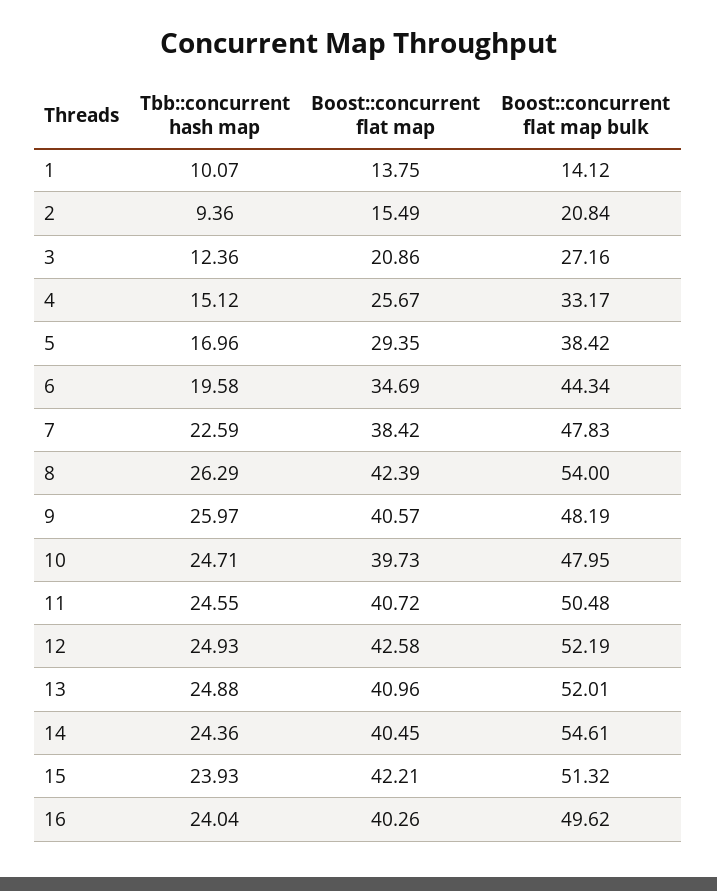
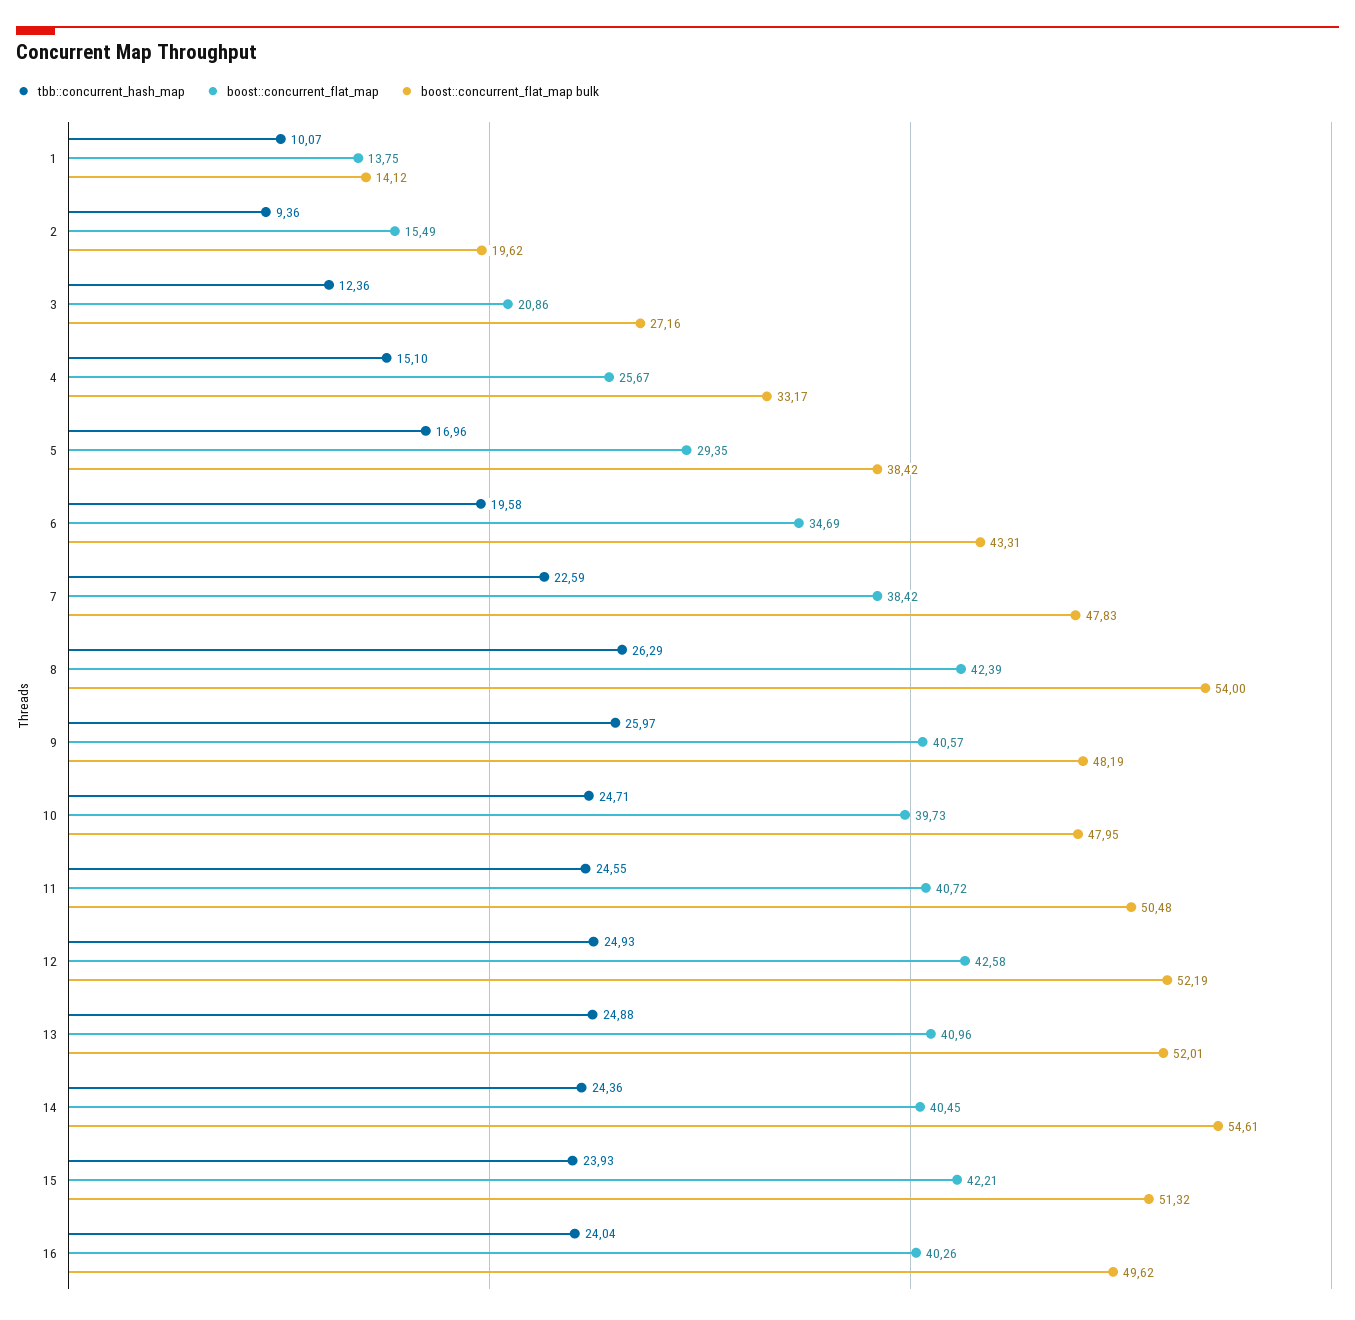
Boost::concurrent flat map bulk, 2: 20.84 -> 19.62
Tbb::concurrent hash map, 4: 15.12 -> 15.1
Boost::concurrent flat map bulk, 6: 44.34 -> 43.31

